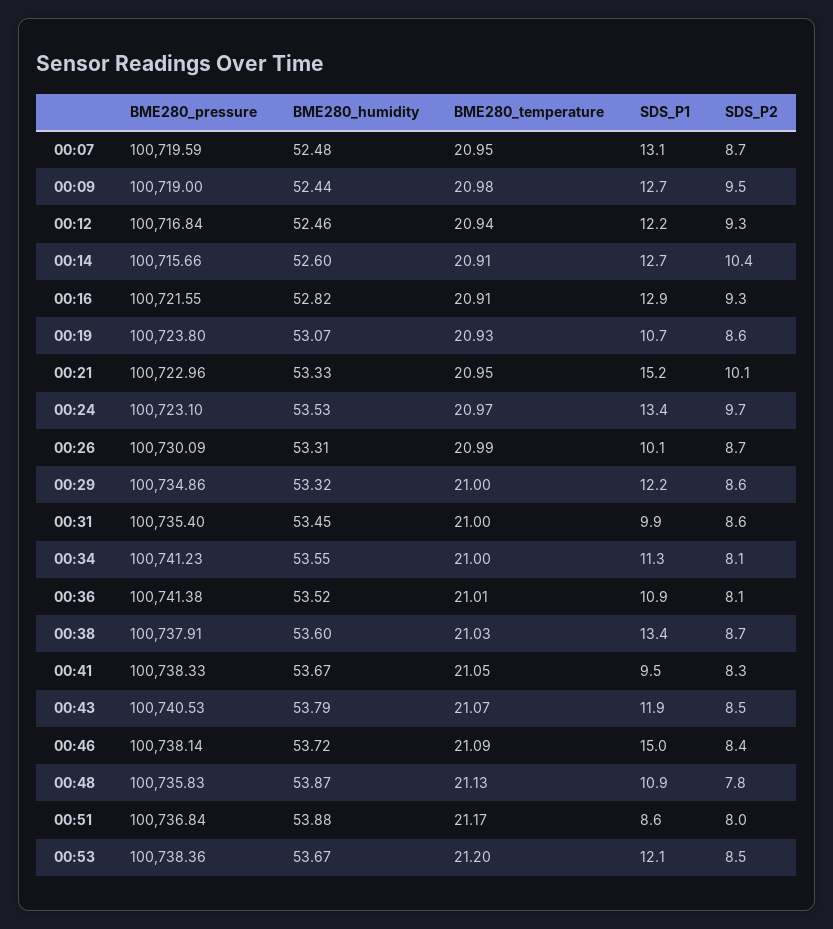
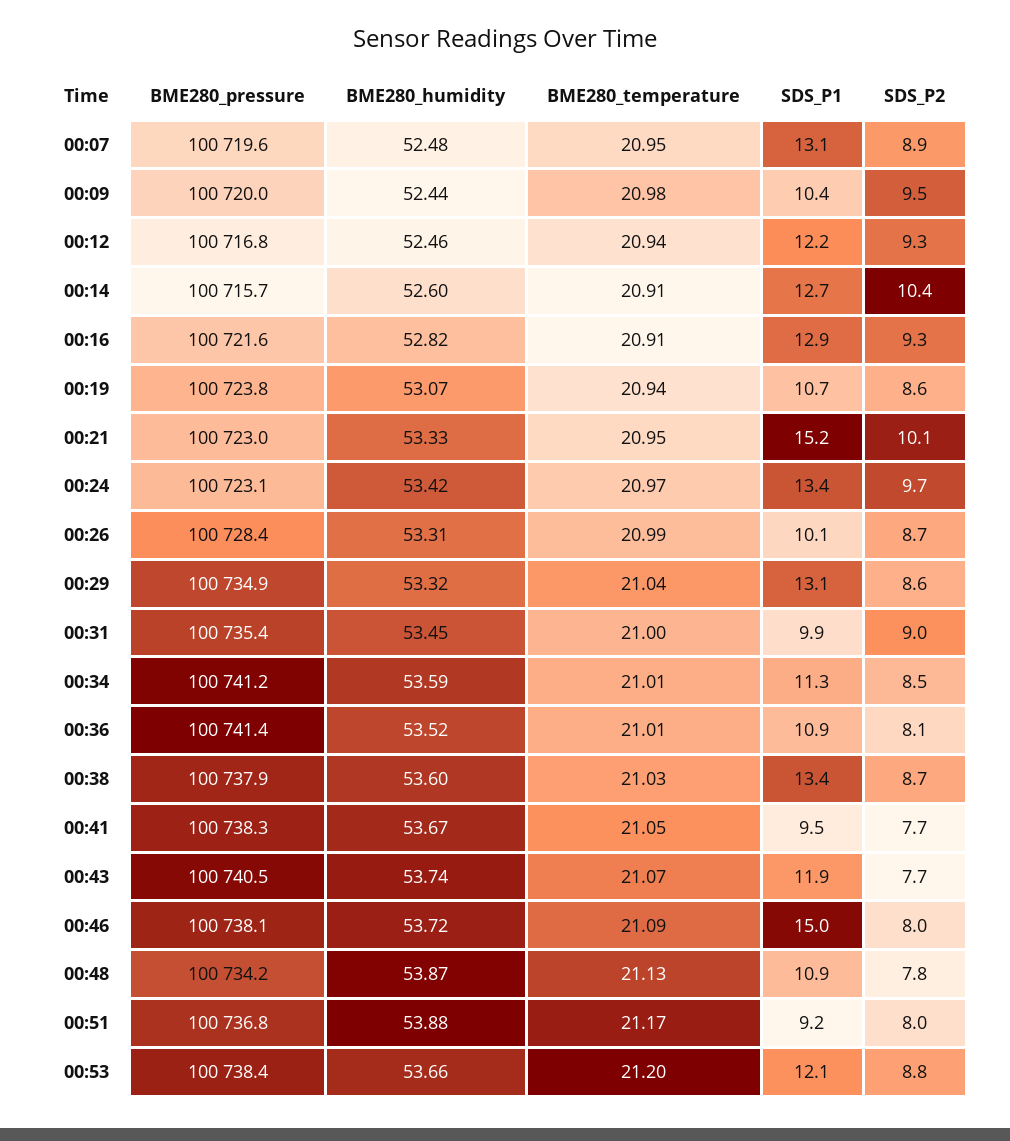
SDS_P2, 00:07: 8.7 -> 8.9
BME280_pressure, 00:09: 100719 -> 100720
SDS_P1, 00:09: 12.7 -> 10.4
BME280_temperature, 00:19: 20.93 -> 20.94
BME280_humidity, 00:24: 53.53 -> 53.42
BME280_pressure, 00:26: 100730.09 -> 100728.4
BME280_temperature, 00:29: 21 -> 21.04
SDS_P1, 00:29: 12.2 -> 13.1
SDS_P2, 00:31: 8.6 -> 9
BME280_humidity, 00:34: 53.55 -> 53.59
BME280_temperature, 00:34: 21 -> 21.01
SDS_P2, 00:34: 8.1 -> 8.5
SDS_P2, 00:41: 8.3 -> 7.7
BME280_humidity, 00:43: 53.79 -> 53.74
SDS_P2, 00:43: 8.5 -> 7.7
SDS_P2, 00:46: 8.4 -> 8
BME280_pressure, 00:48: 100735.83 -> 100734.2
SDS_P1, 00:51: 8.6 -> 9.2
BME280_humidity, 00:53: 53.67 -> 53.66
SDS_P2, 00:53: 8.5 -> 8.8

